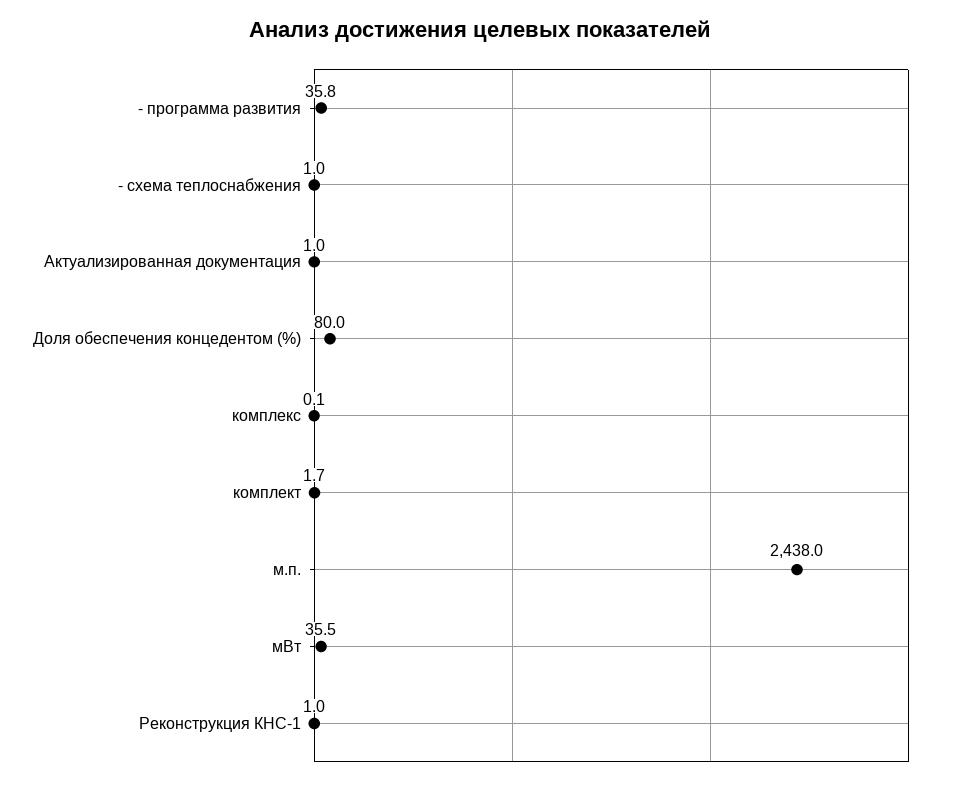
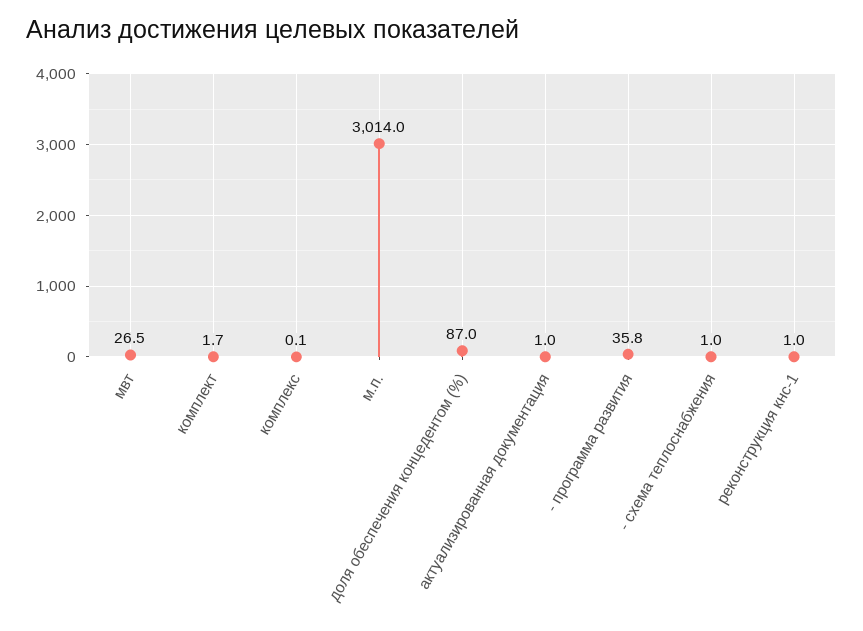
Доля обеспечения концедентом (%): 80 -> 87
м.п.: 2438 -> 3014
мВт: 35.5 -> 26.5

